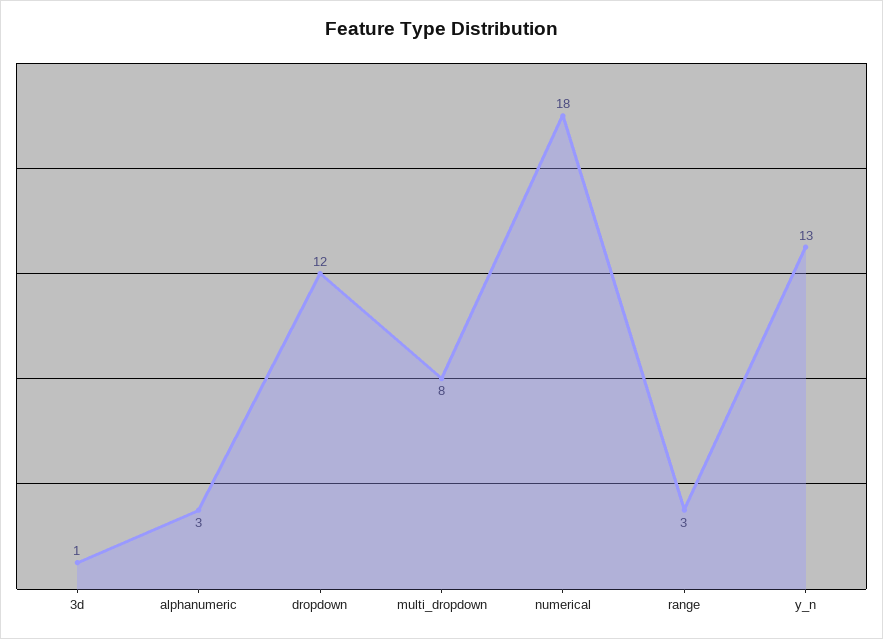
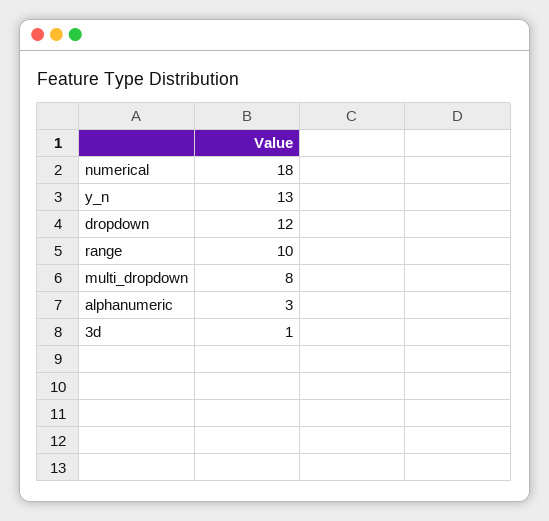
range: 3 -> 10

